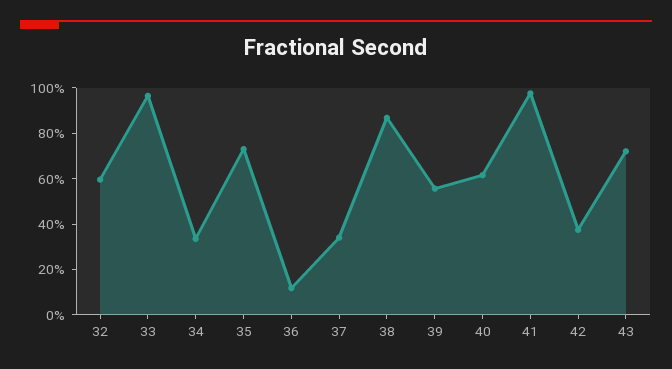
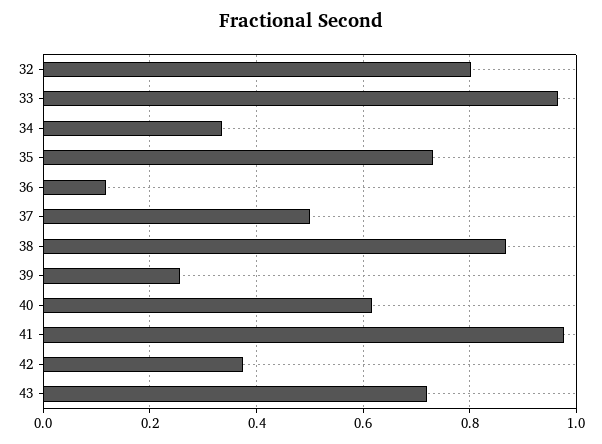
32: 0.6 -> 0.8
37: 0.35 -> 0.5
39: 0.55 -> 0.26

